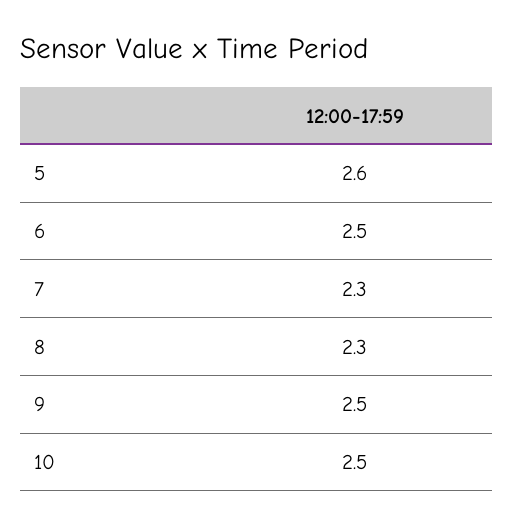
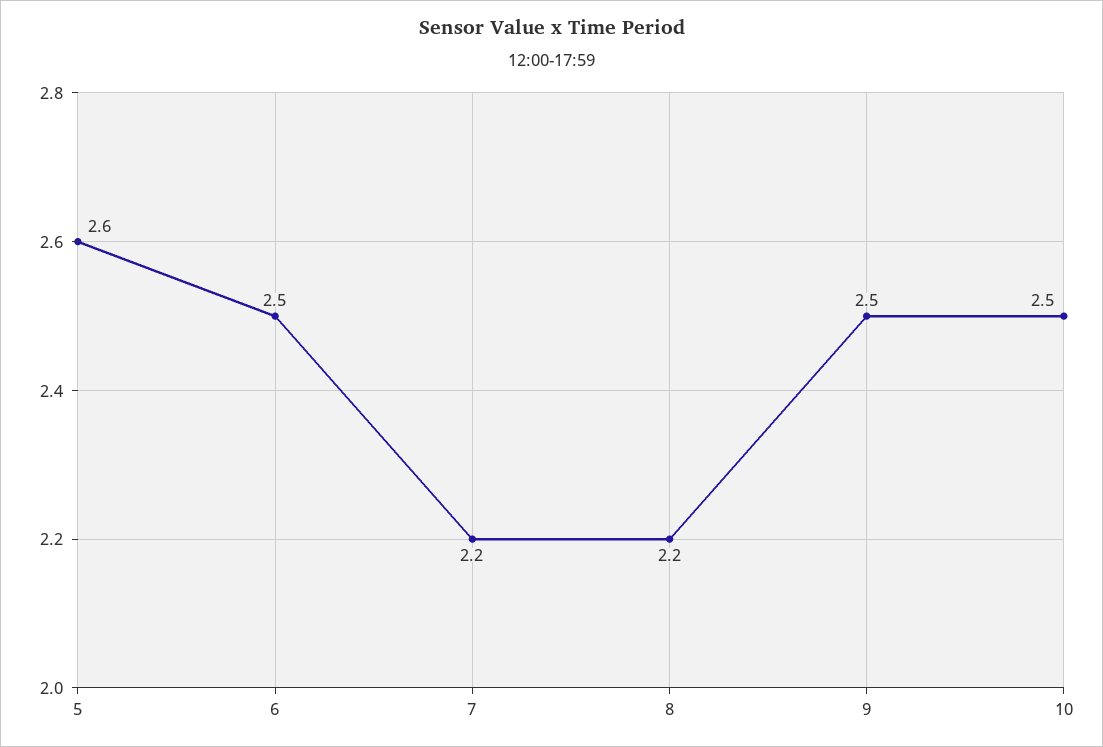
7: 2.3 -> 2.2
8: 2.3 -> 2.2

